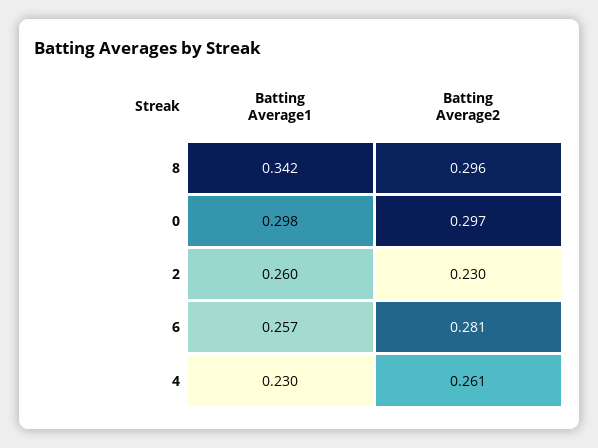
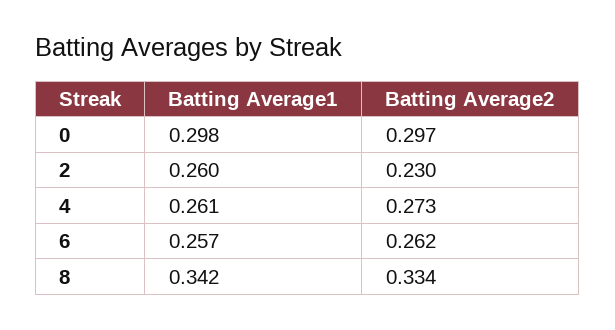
Batting Average2, 8: 0.296 -> 0.334
Batting Average2, 6: 0.281 -> 0.262
Batting Average1, 4: 0.23 -> 0.261
Batting Average2, 4: 0.261 -> 0.273

